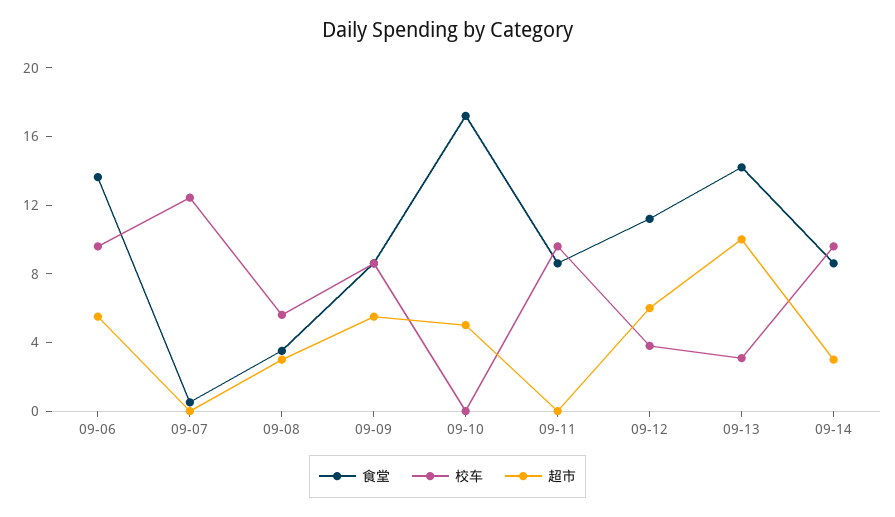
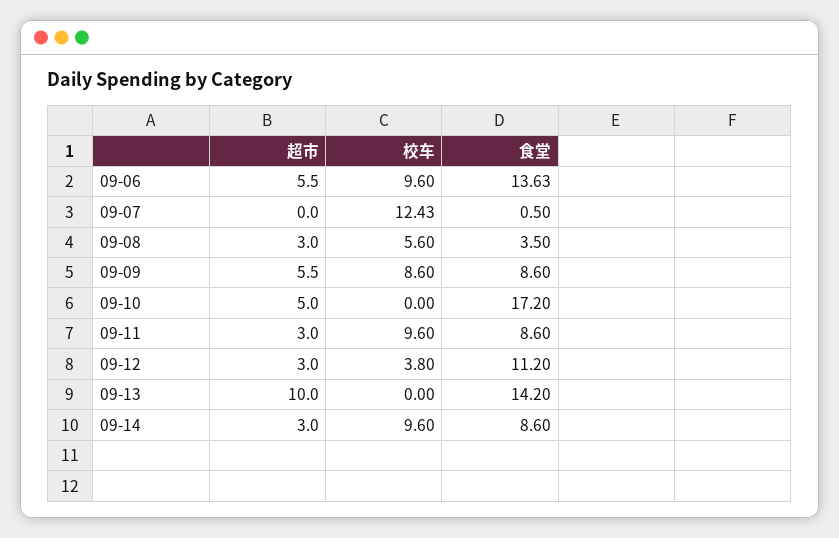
超市, 09-11: 0 -> 3
超市, 09-12: 6 -> 3
校车, 09-13: 3 -> 0

